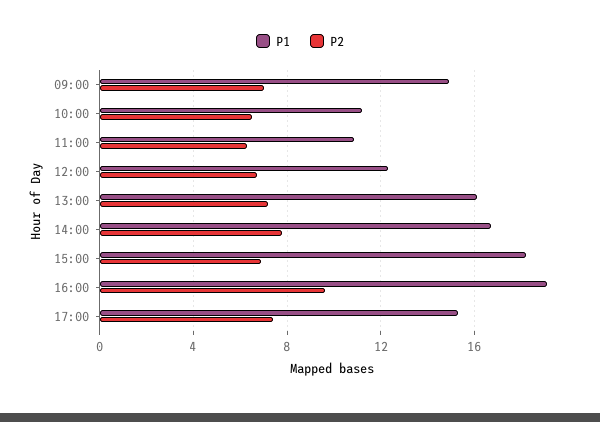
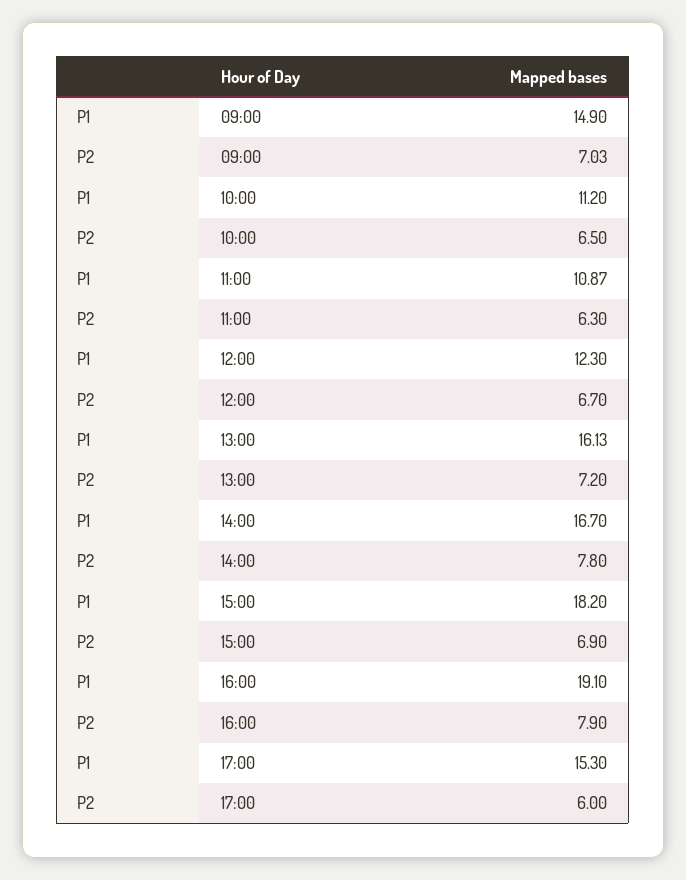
P2, 16:00: 9.5 -> 7.9
P2, 17:00: 7.5 -> 6

